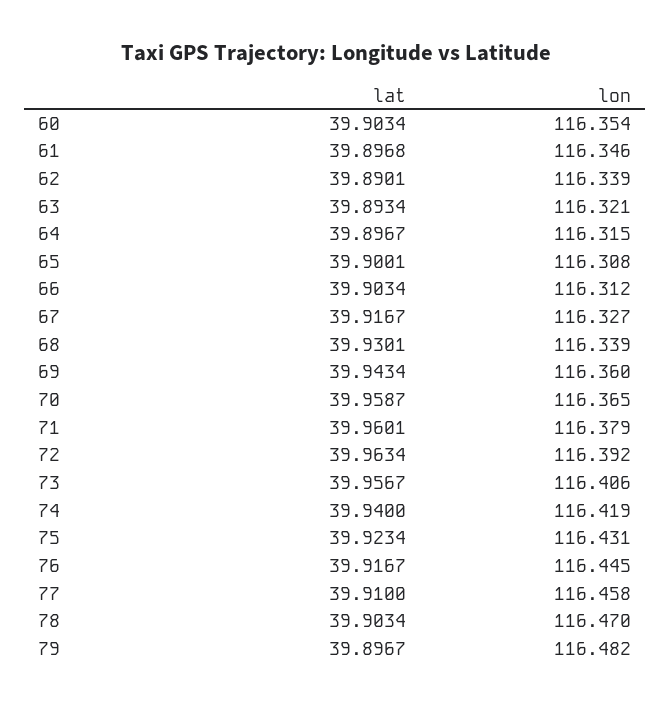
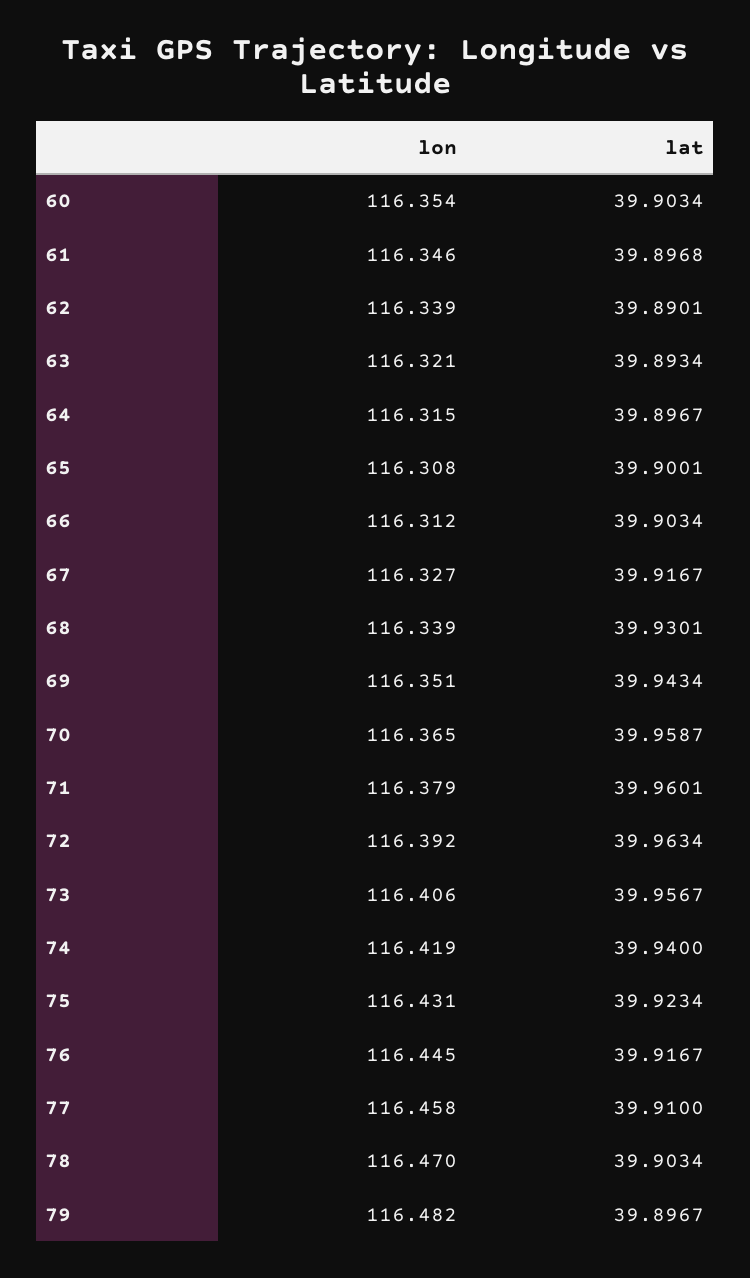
lon, 69: 116.36 -> 116.351

